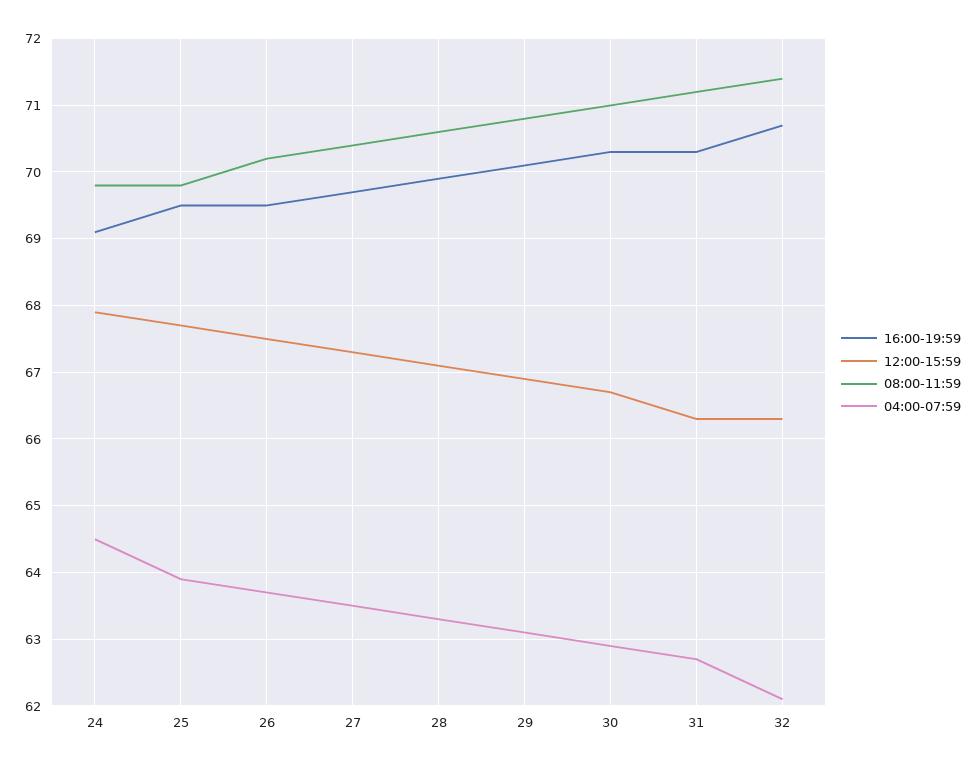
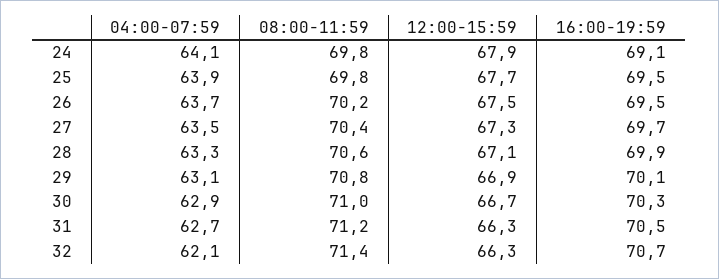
04:00-07:59, 24: 64.5 -> 64.1
16:00-19:59, 31: 70.3 -> 70.5

